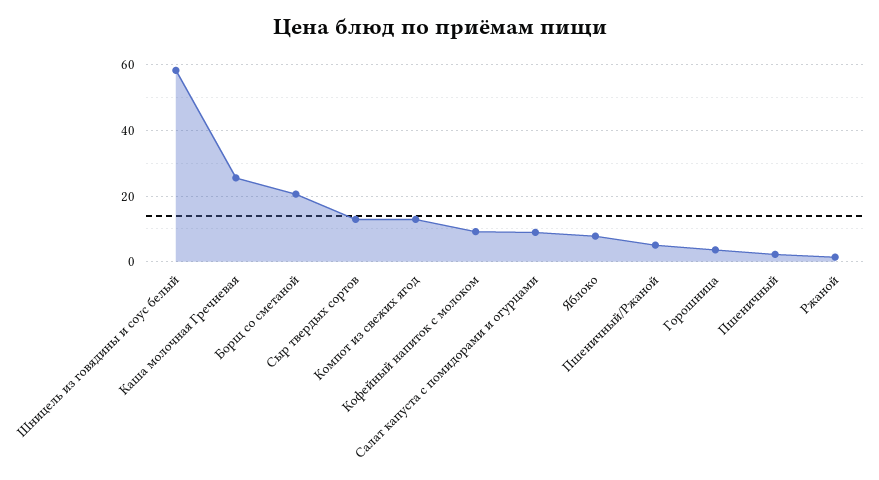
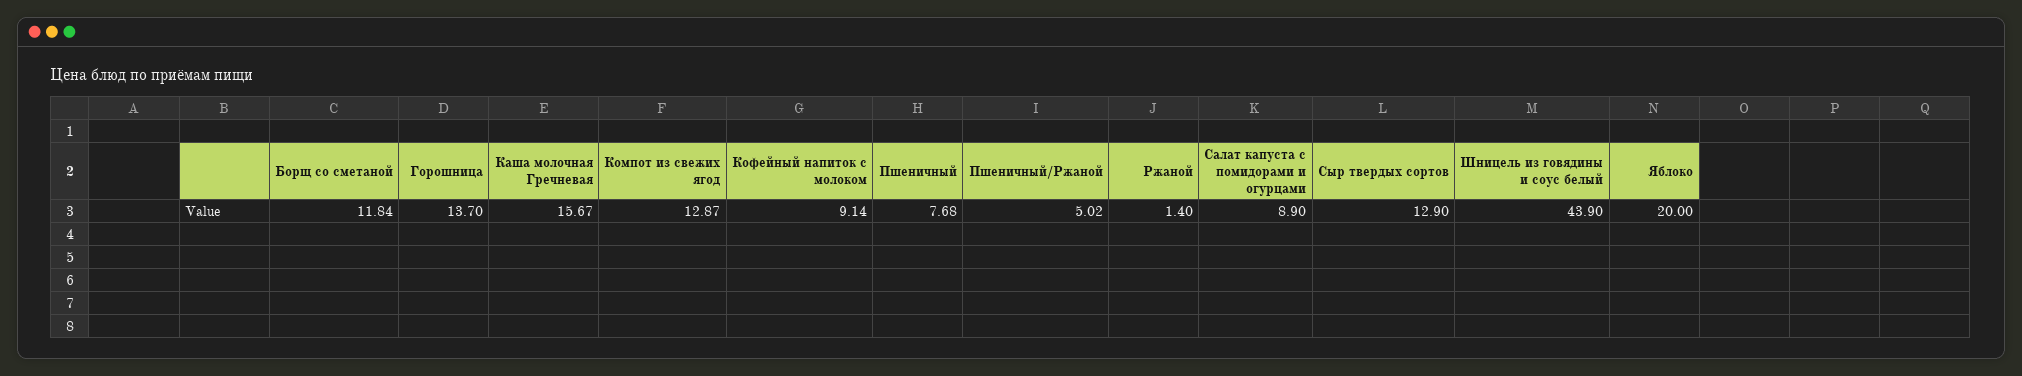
Шницель из говядины и соус белый: 58 -> 43.9
Каша молочная Гречневая: 26 -> 15.67
Борщ со сметаной: 20 -> 11.84
Яблоко: 8 -> 20
Горошница: 4 -> 13.7
Пшеничный: 2 -> 7.68

